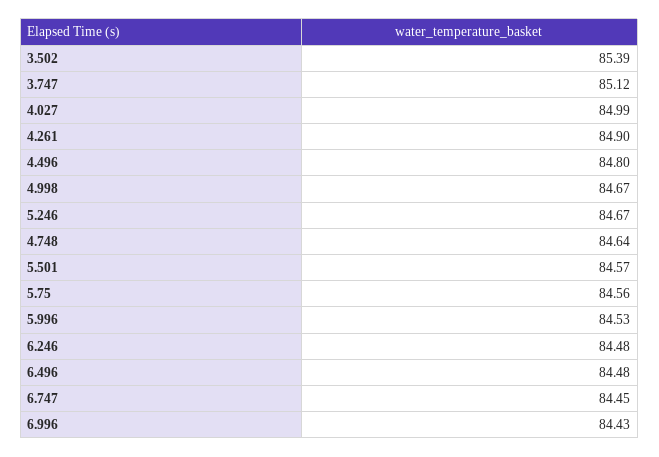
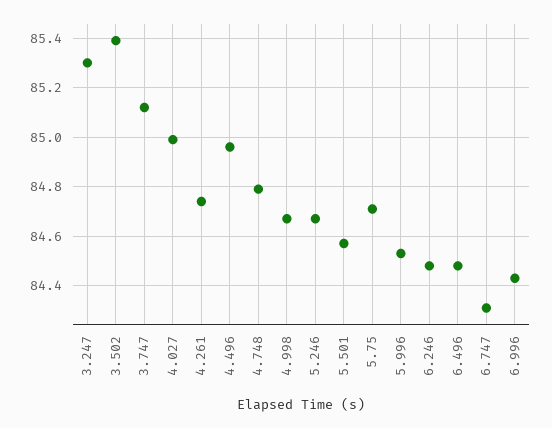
4.261: 84.9 -> 84.75
4.496: 84.8 -> 84.95
4.748: 84.64 -> 84.8
5.75: 84.56 -> 84.7
6.747: 84.45 -> 84.3
3.247: none -> 85.3

